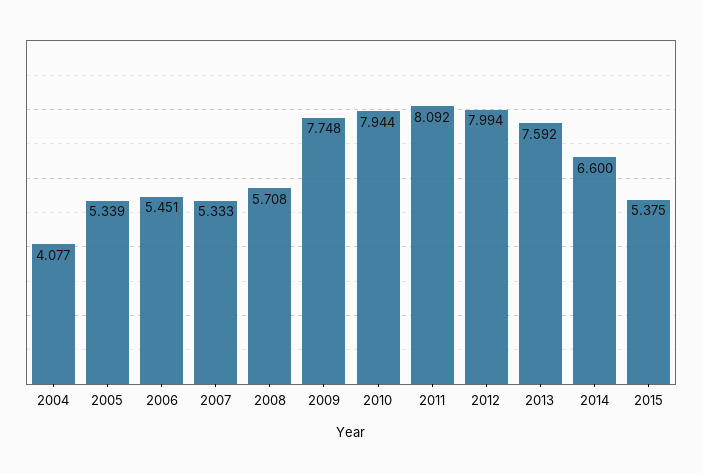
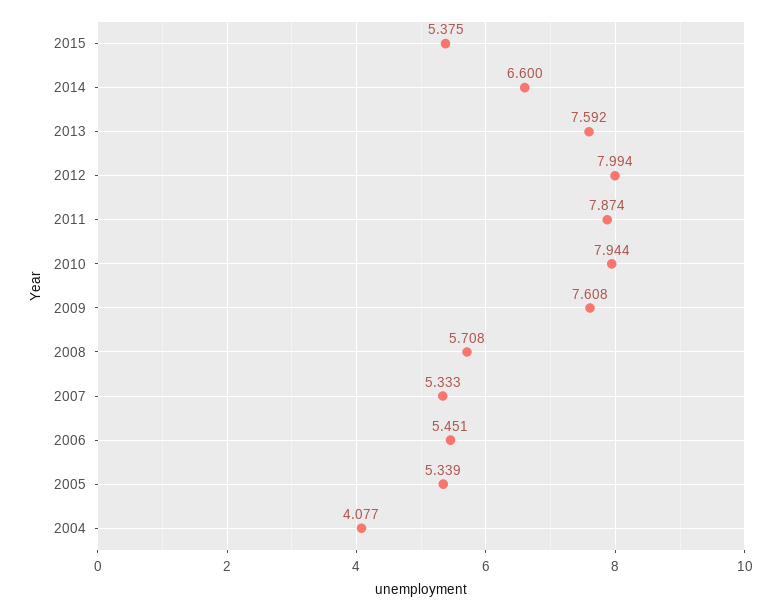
2009: 7.748 -> 7.608
2011: 8.092 -> 7.874

